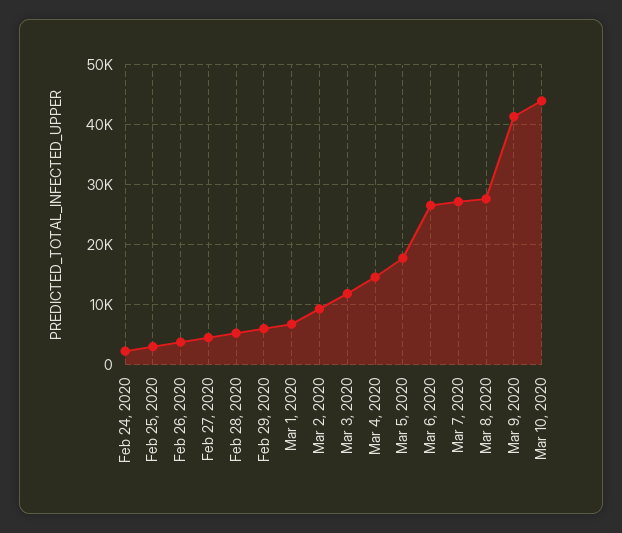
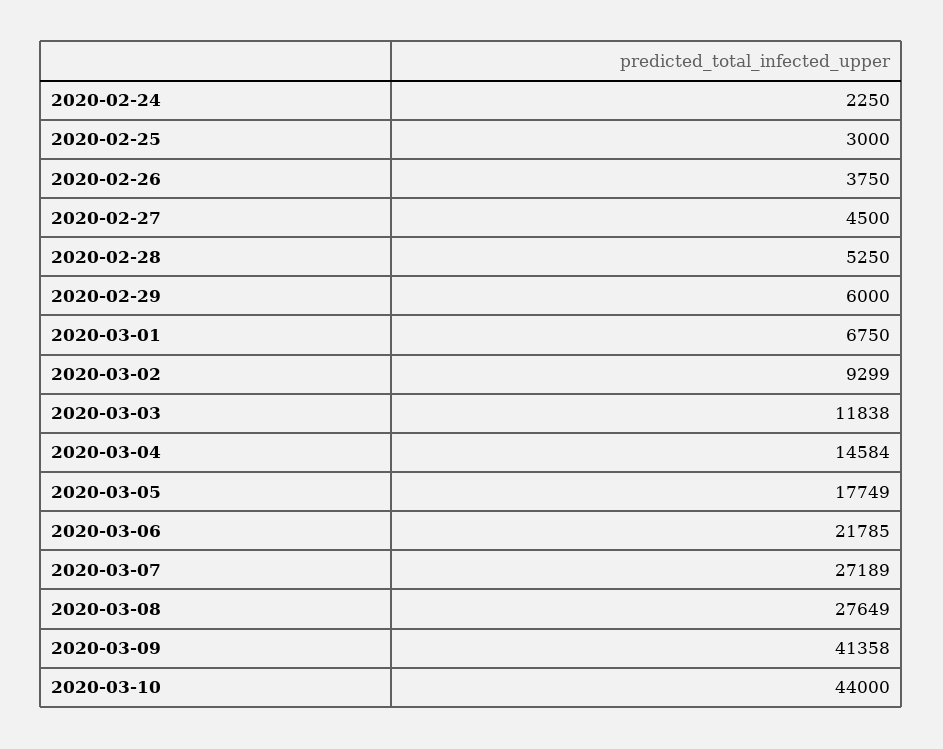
Mar 6, 2020: 26000 -> 21785

